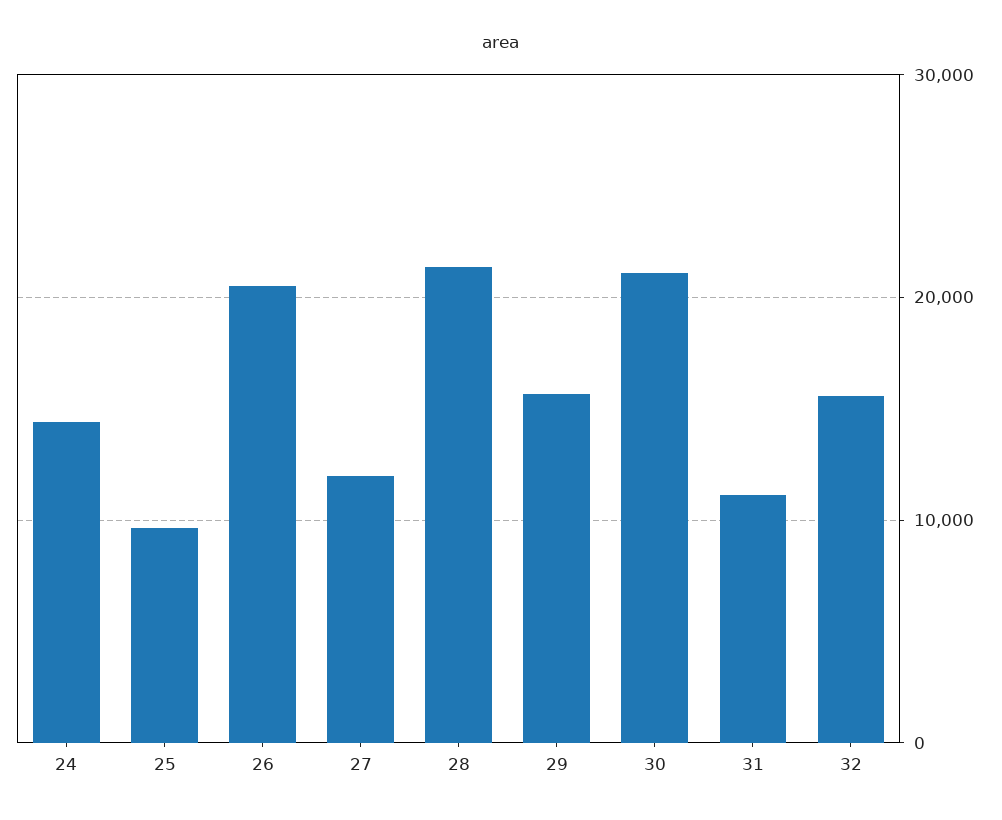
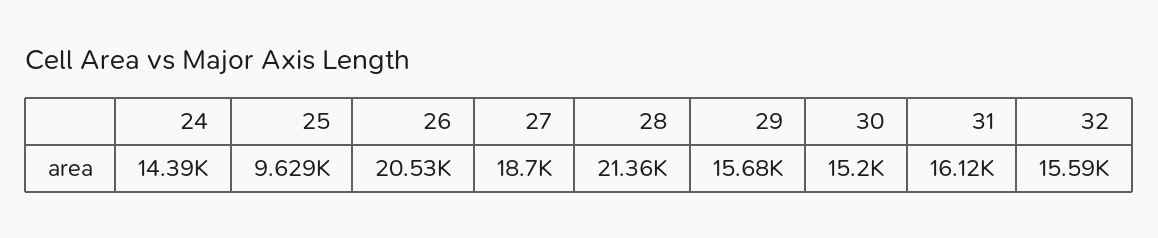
27: 12000 -> 18700
30: 21000 -> 15200
31: 11000 -> 16120

